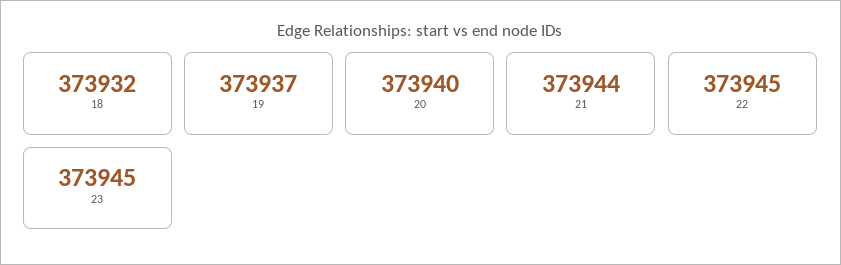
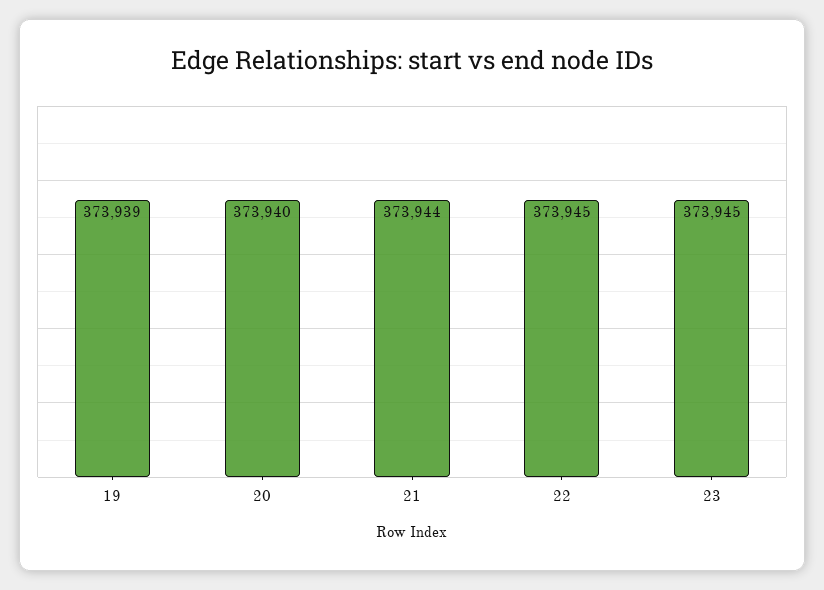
18: 373932 -> none
19: 373937 -> 373939

